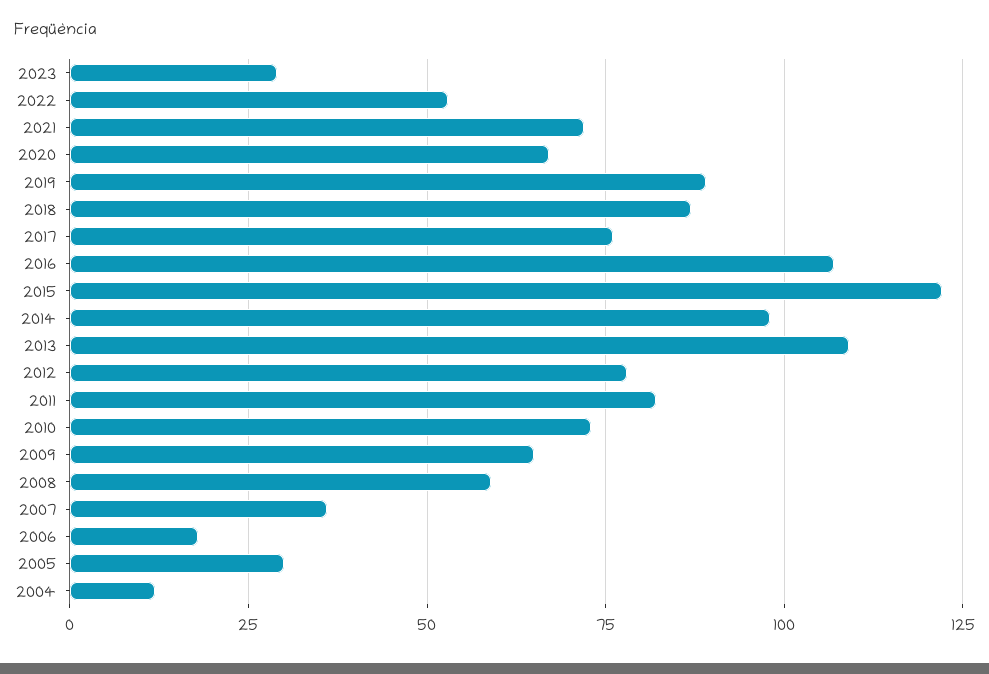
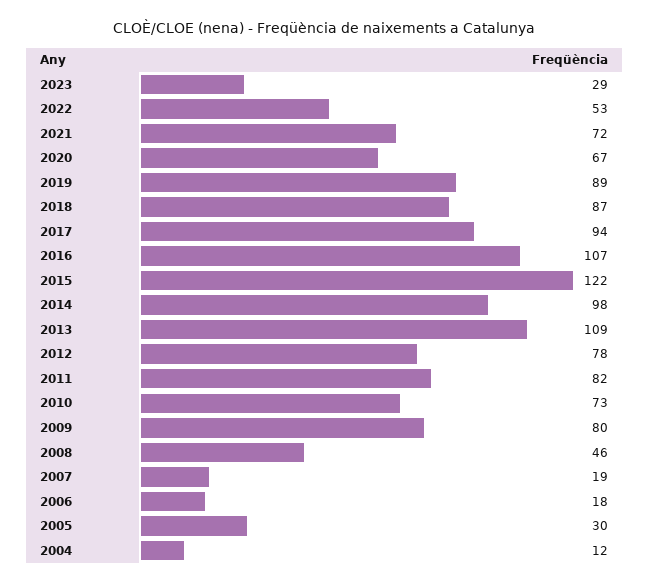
2017: 75 -> 94
2009: 65 -> 80
2008: 60 -> 46
2007: 35 -> 19

